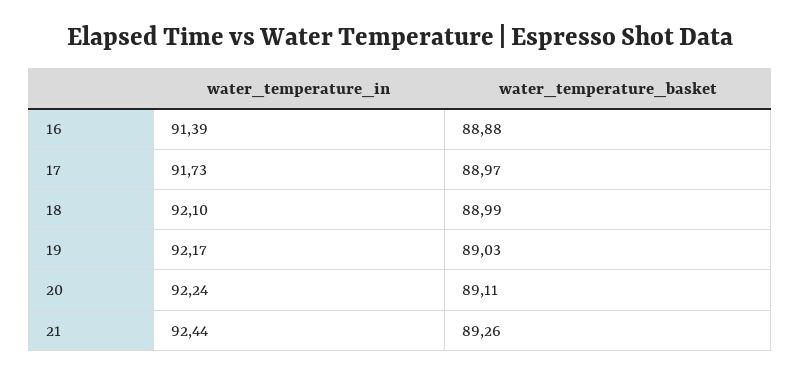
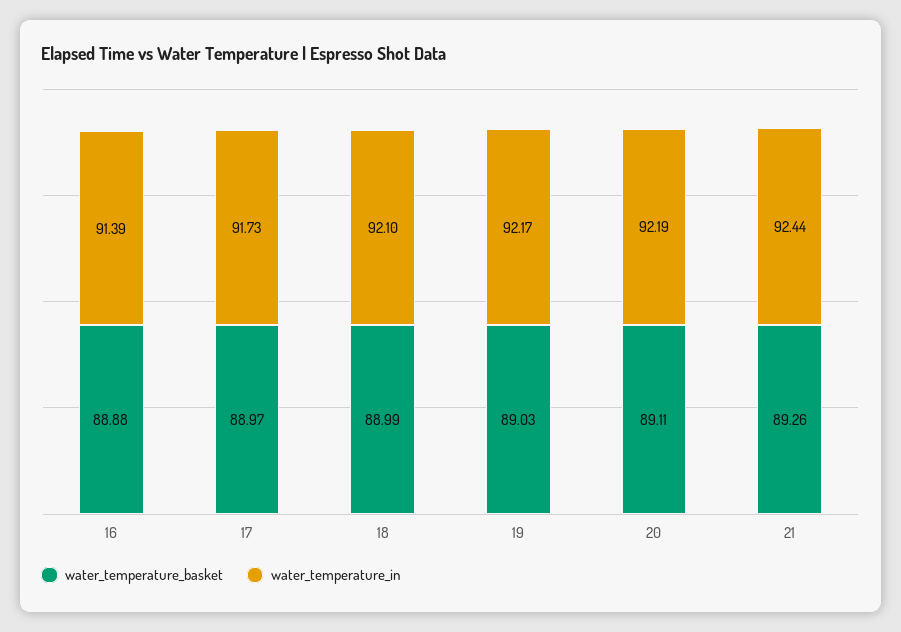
water_temperature_in, 20: 92.24 -> 92.19

